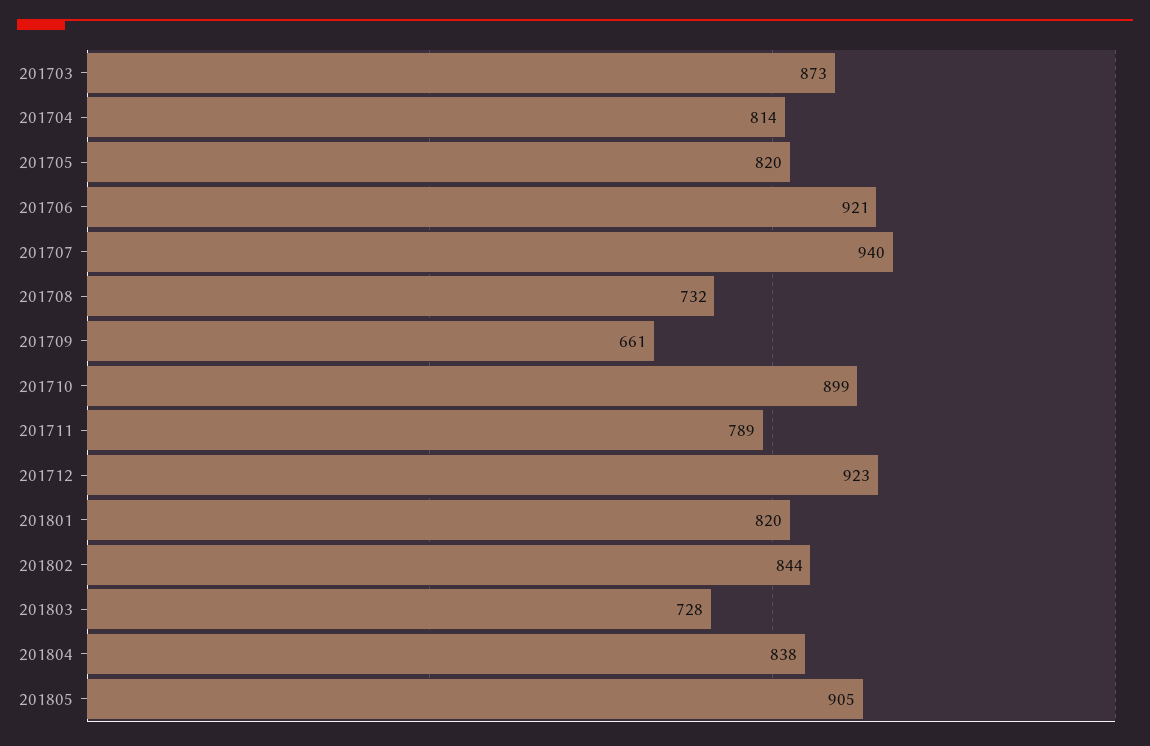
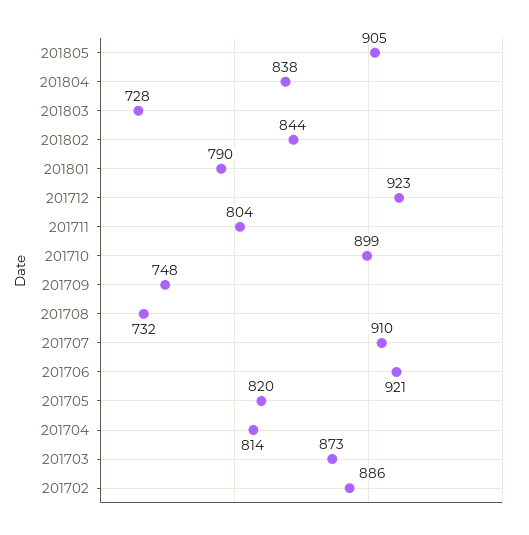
201707: 940 -> 910
201709: 661 -> 748
201711: 789 -> 804
201801: 820 -> 790
201702: none -> 886

